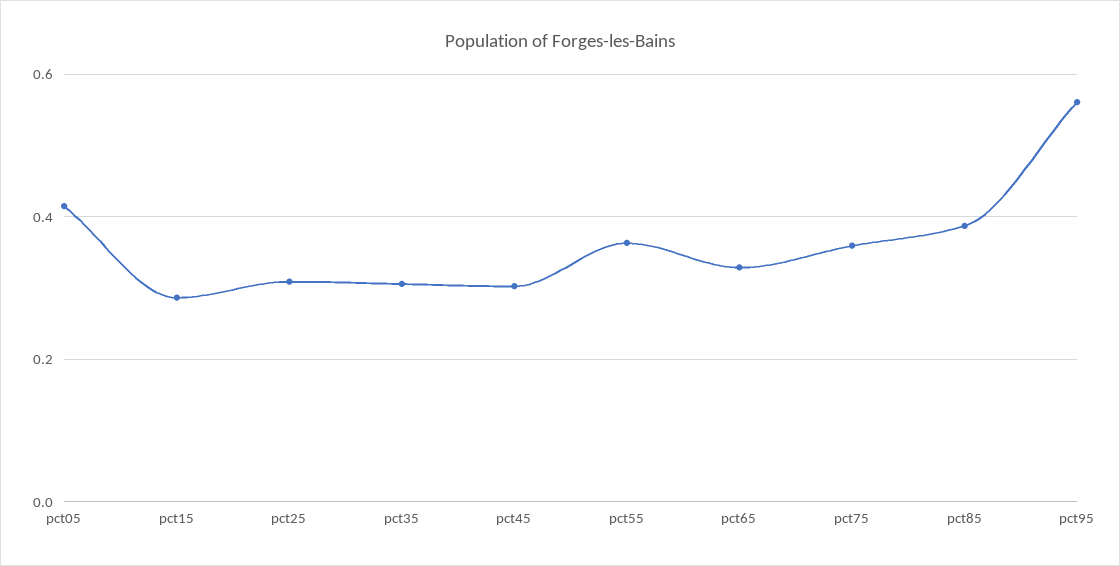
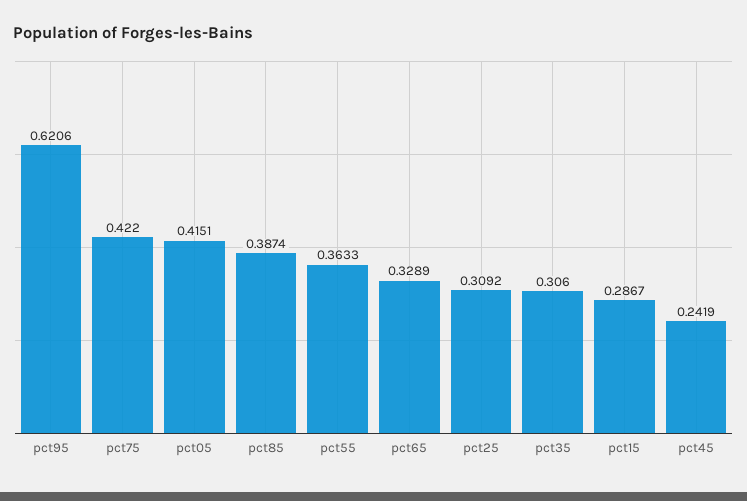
pct45: 0.3 -> 0.2419
pct75: 0.36 -> 0.422
pct95: 0.56 -> 0.6206

